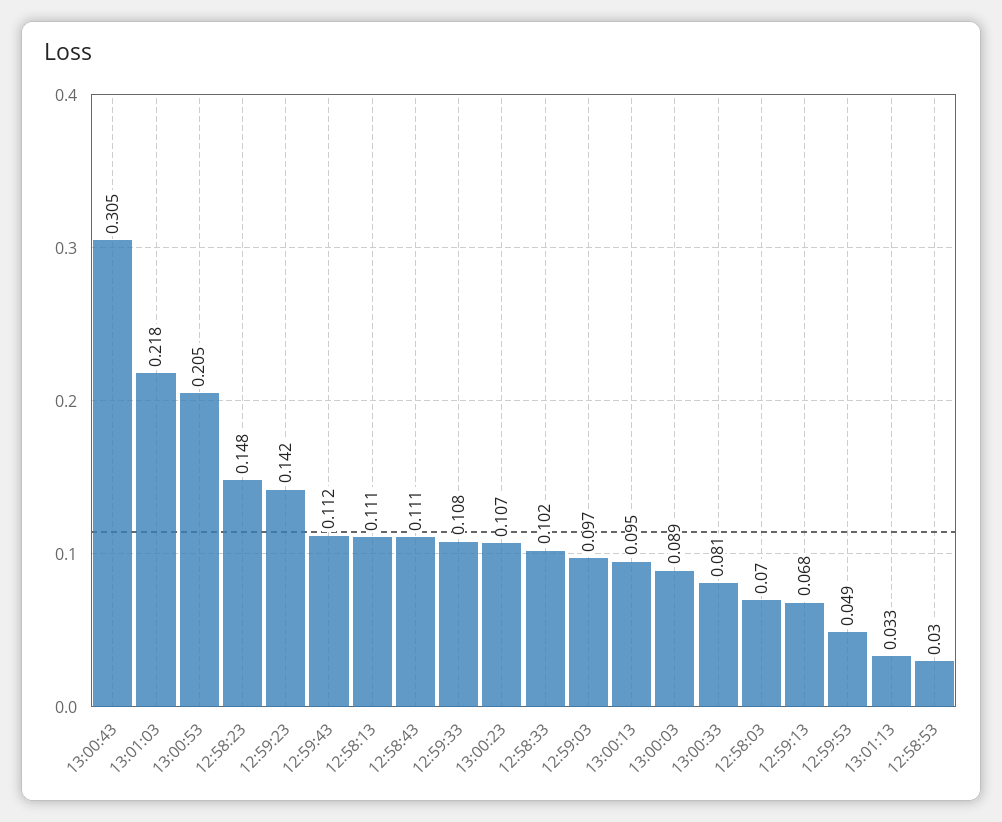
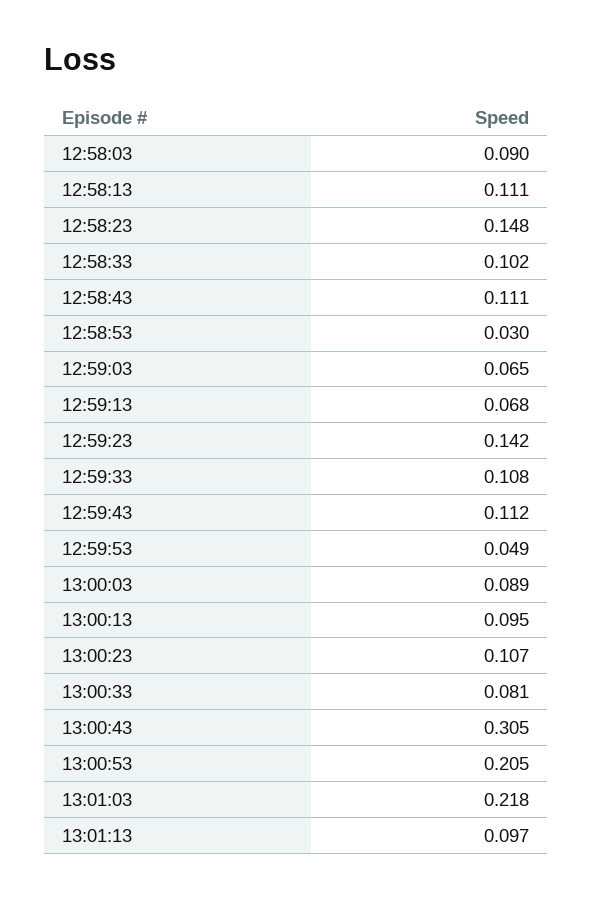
12:59:03: 0.097 -> 0.065
12:58:03: 0.07 -> 0.09
13:01:13: 0.033 -> 0.097

